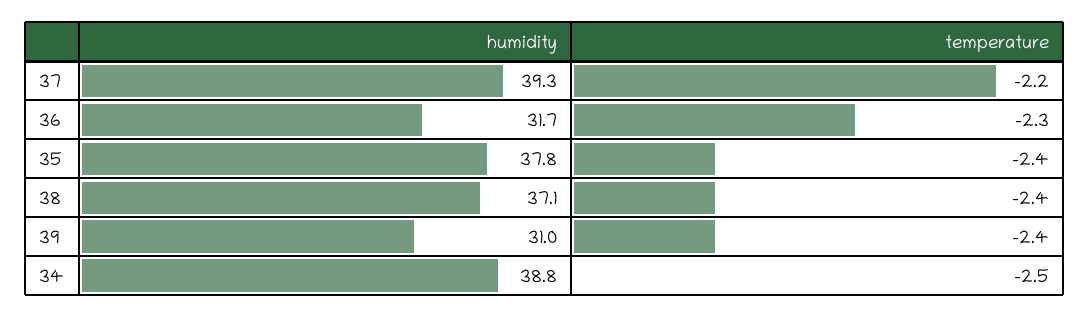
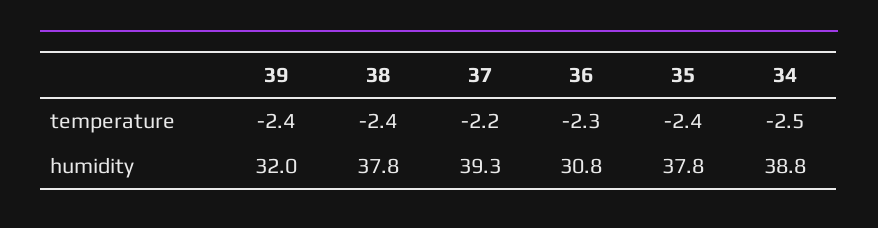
humidity, 36: 31.7 -> 30.8
humidity, 38: 37.1 -> 37.8
humidity, 39: 31 -> 32

